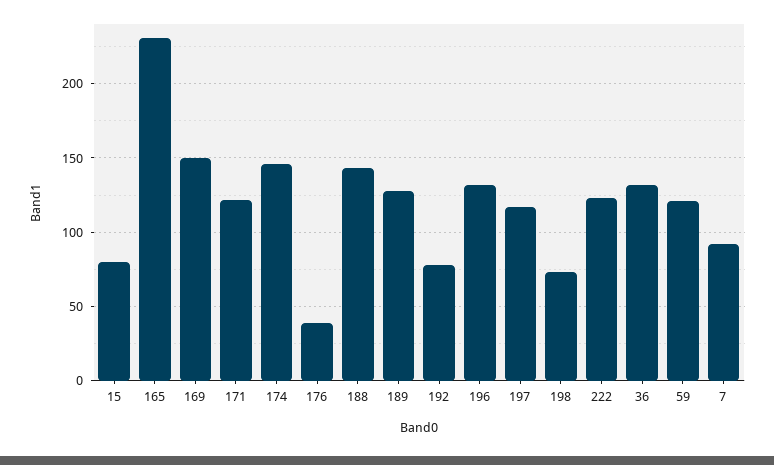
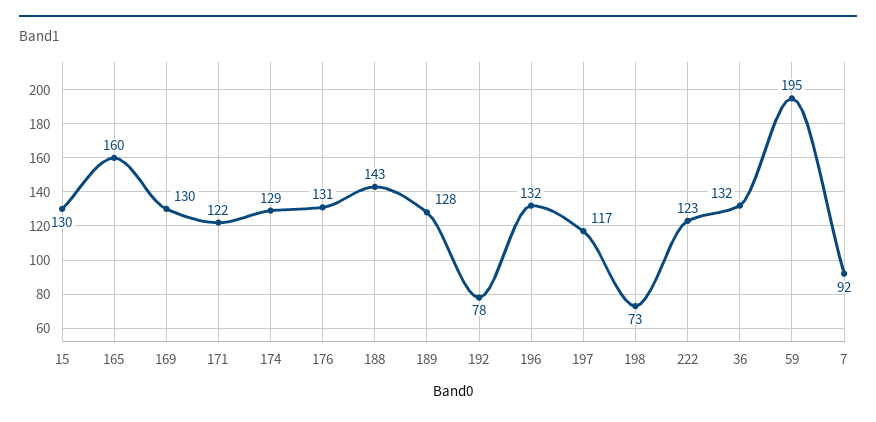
15: 80 -> 130
165: 230 -> 160
169: 150 -> 130
174: 145 -> 129
176: 40 -> 131
59: 120 -> 195

